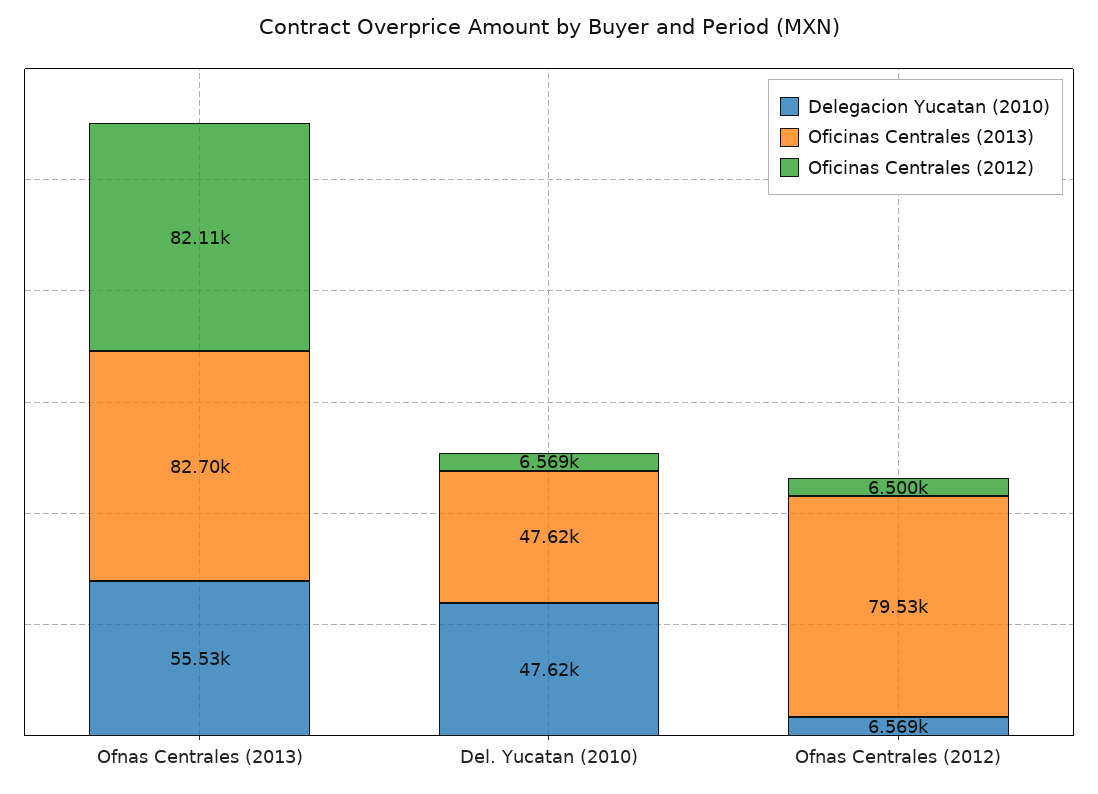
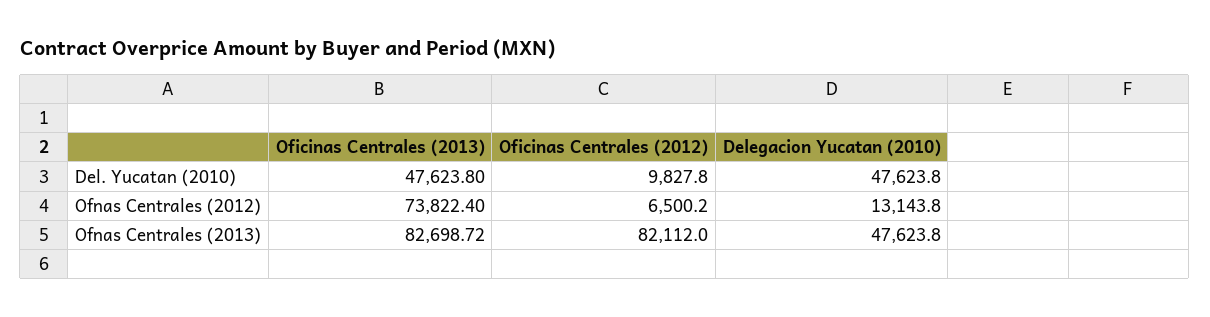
Delegacion Yucatan (2010), Ofnas Centrales (2013): 55530 -> 47623.8
Oficinas Centrales (2012), Del. Yucatan (2010): 6569 -> 9827.8
Delegacion Yucatan (2010), Ofnas Centrales (2012): 6569 -> 13143.8
Oficinas Centrales (2013), Ofnas Centrales (2012): 79530 -> 73822.4

